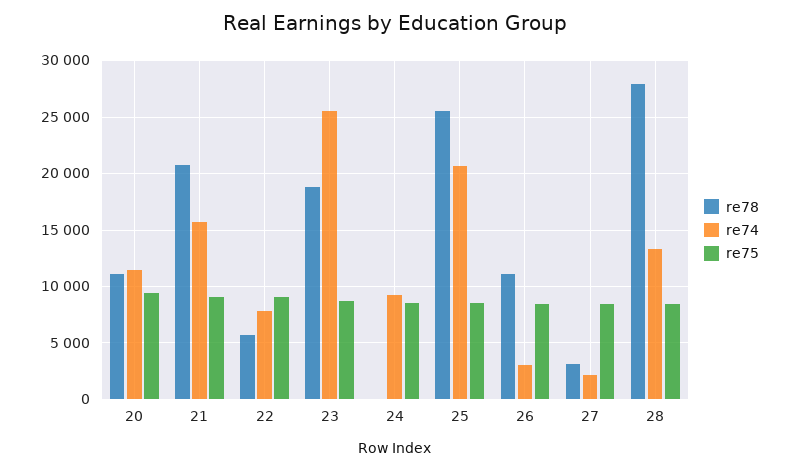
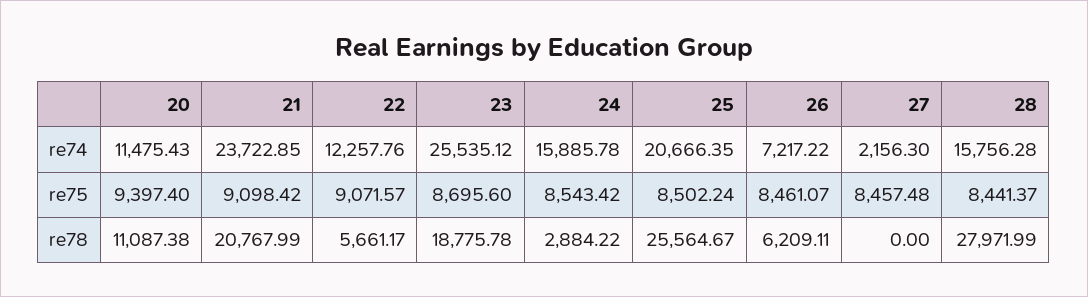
re74, 21: 16000 -> 23722.85
re74, 22: 8000 -> 12257.76
re78, 24: 0 -> 2884.22
re74, 24: 9000 -> 15885.78
re78, 26: 11000 -> 6209.11
re74, 26: 3000 -> 7217.22
re78, 27: 3000 -> 0
re74, 28: 13000 -> 15756.28

